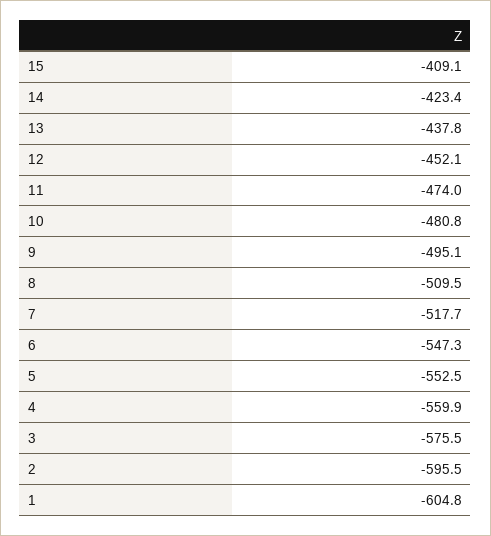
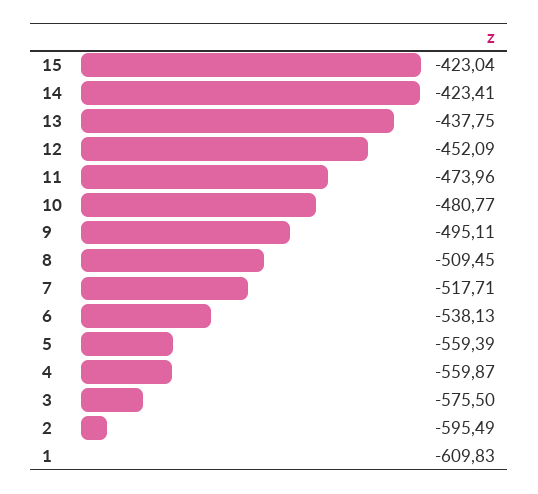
15: -409.1 -> -423.04
6: -547.3 -> -538.13
5: -552.5 -> -559.39
1: -604.8 -> -609.83

